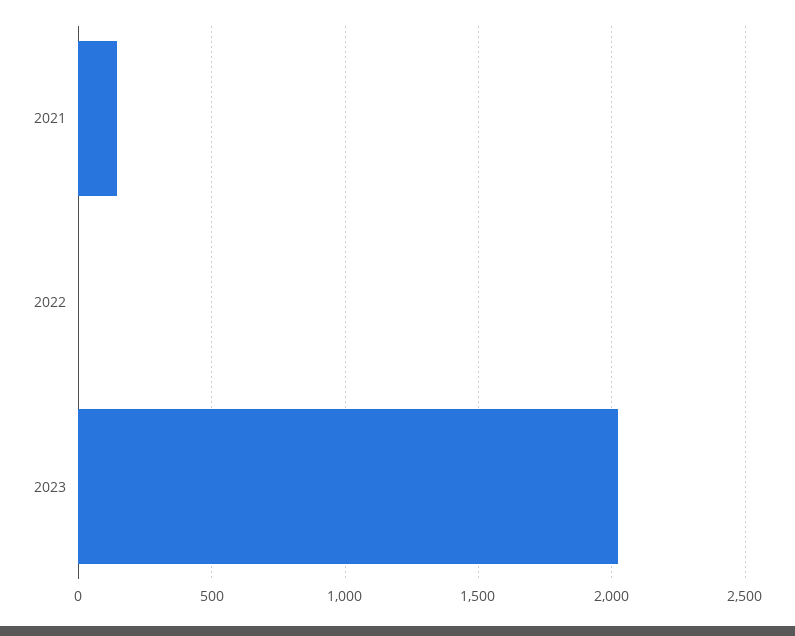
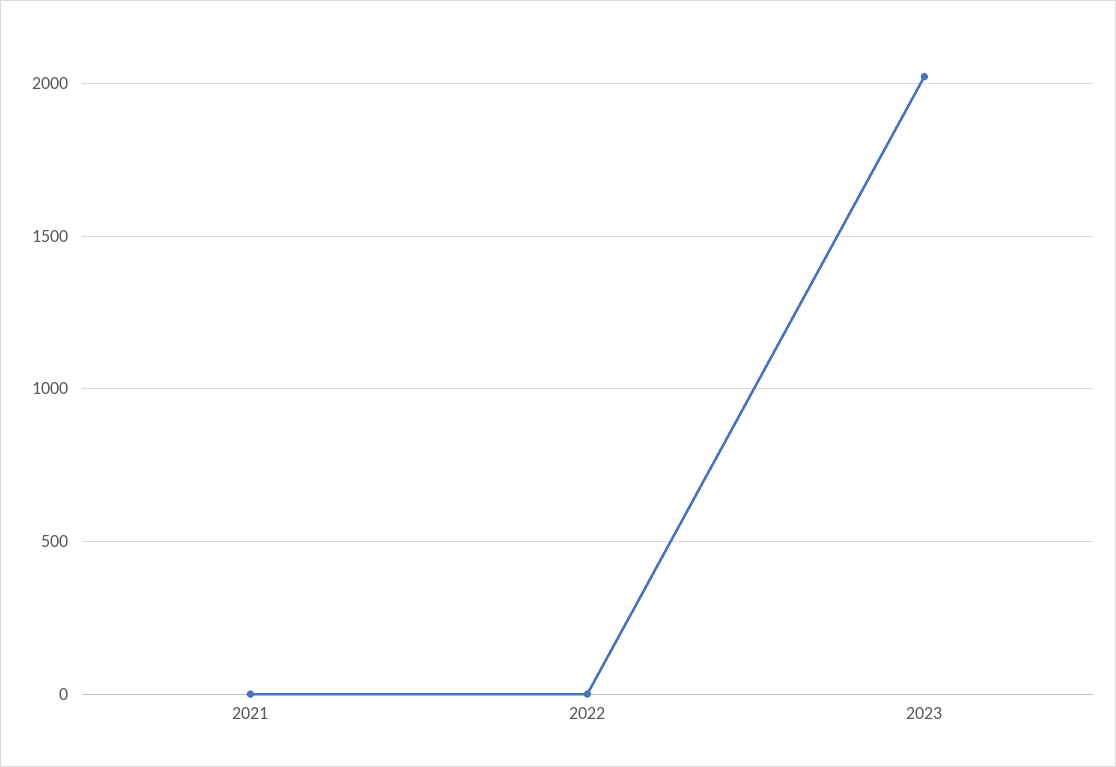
2021: 150 -> 0

